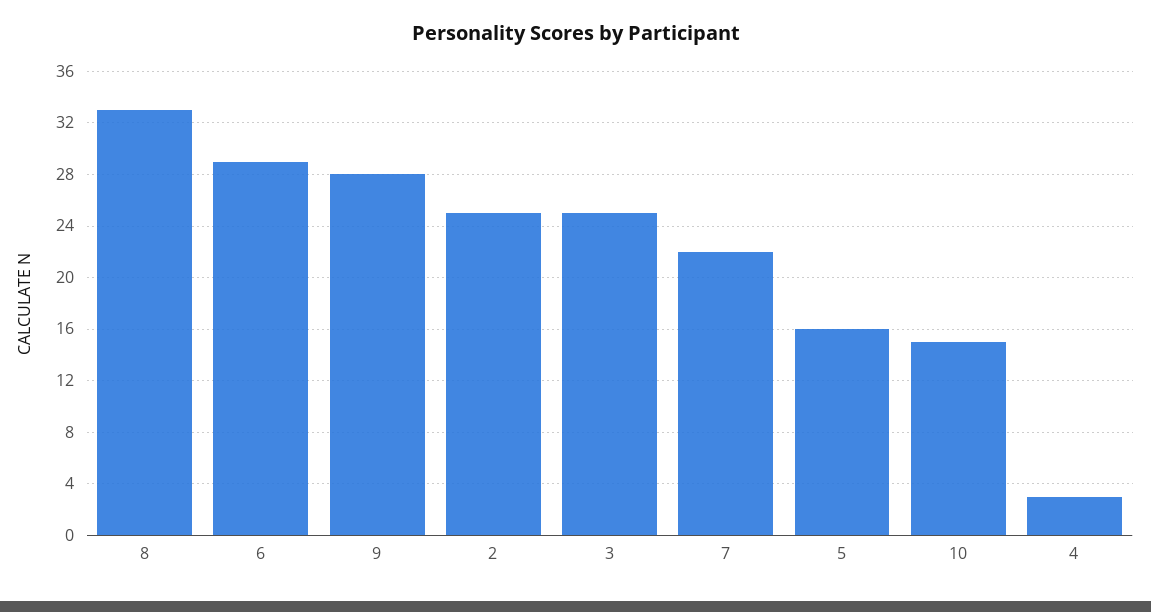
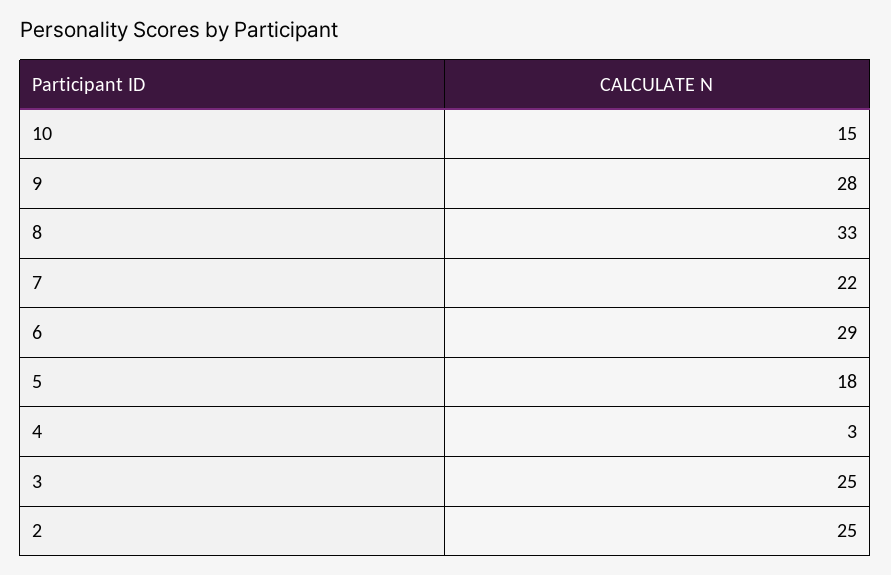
5: 16 -> 18

